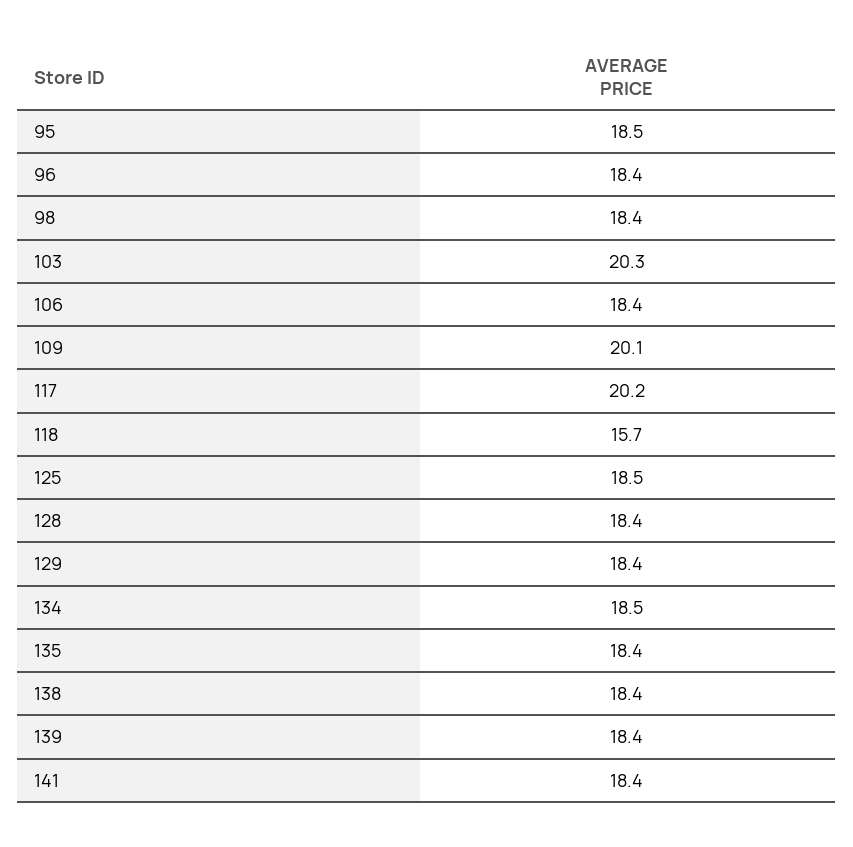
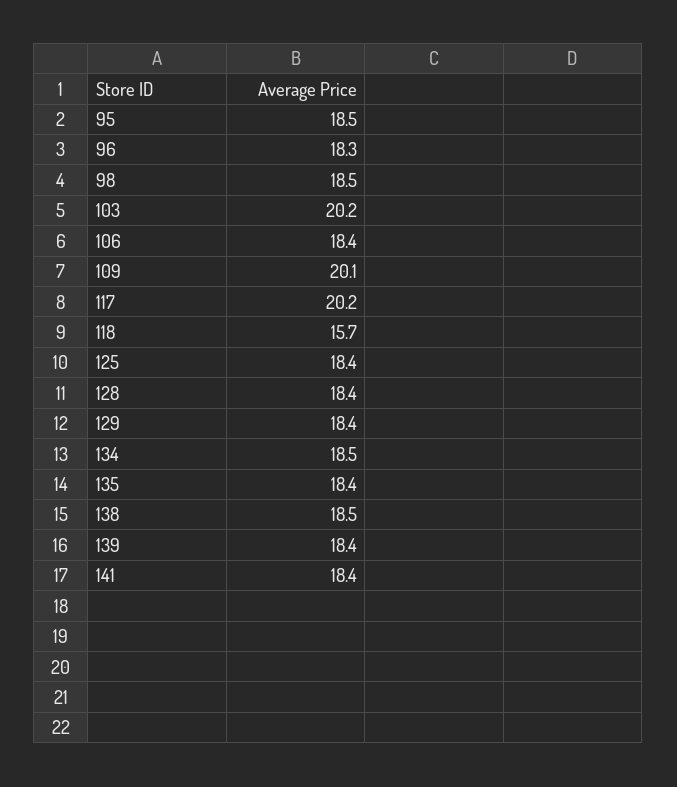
96: 18.4 -> 18.3
98: 18.4 -> 18.5
103: 20.3 -> 20.2
125: 18.5 -> 18.4
138: 18.4 -> 18.5

